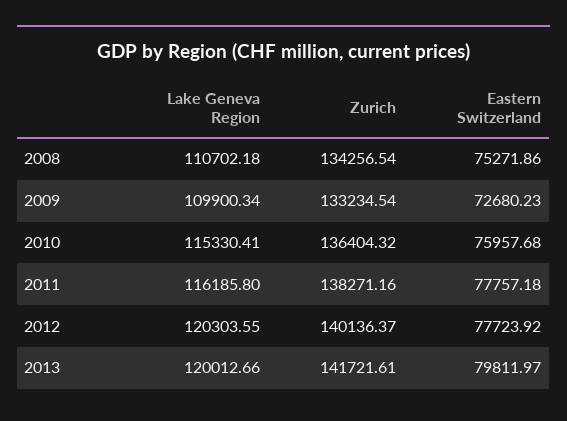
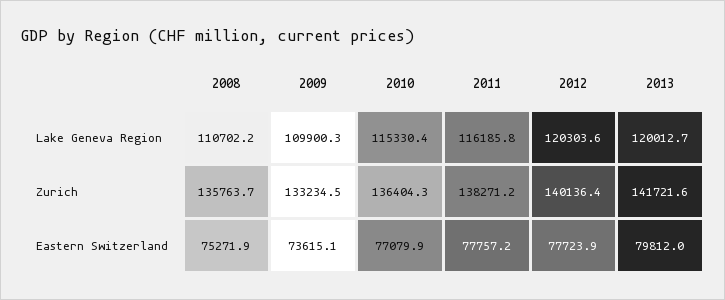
Zurich, 2008: 134256.54 -> 135763.7
Eastern Switzerland, 2009: 72680.23 -> 73615.1
Eastern Switzerland, 2010: 75957.68 -> 77079.9

